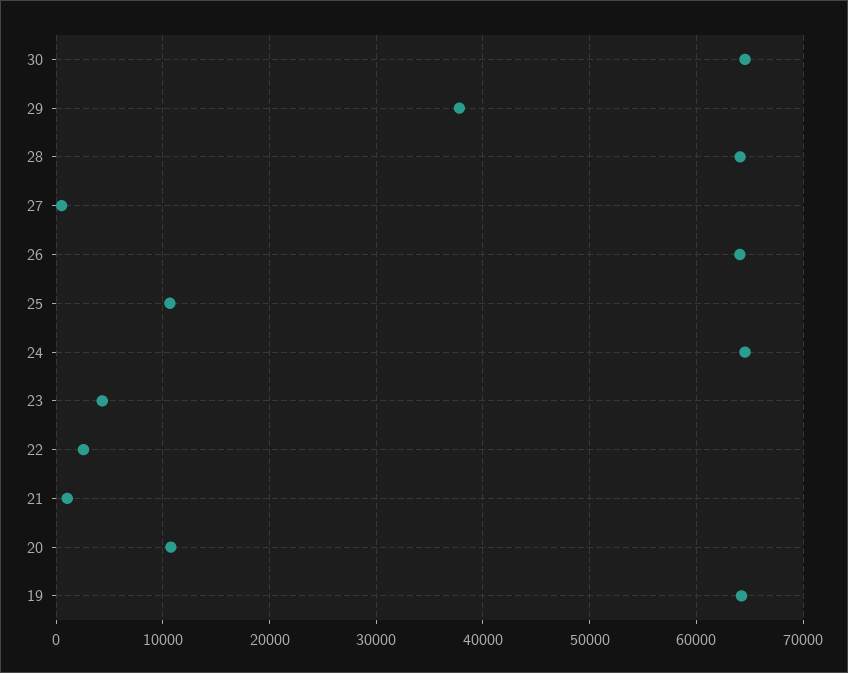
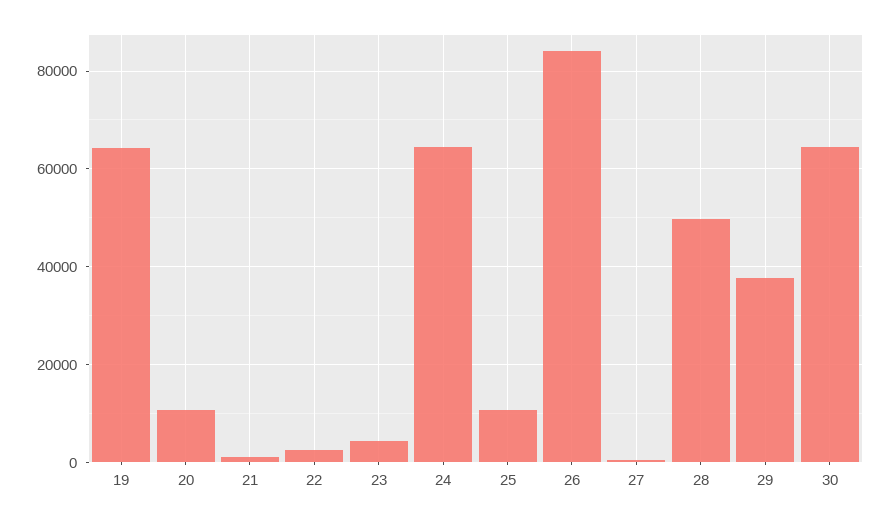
28: 64000 -> 50000
26: 64000 -> 84000

